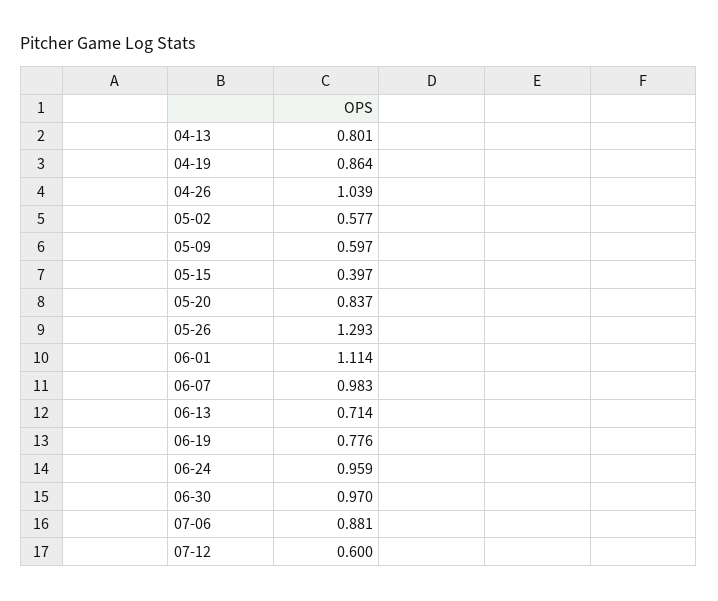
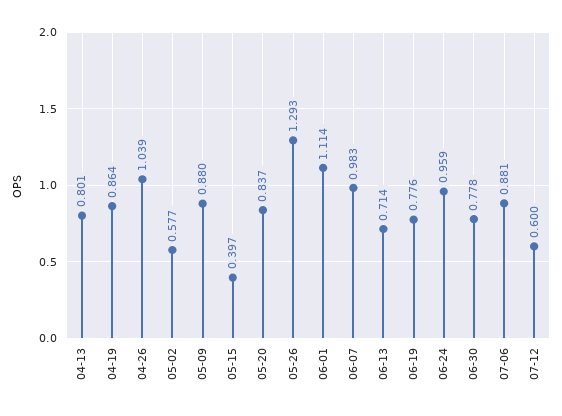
05-09: 0.597 -> 0.88
06-30: 0.97 -> 0.778

